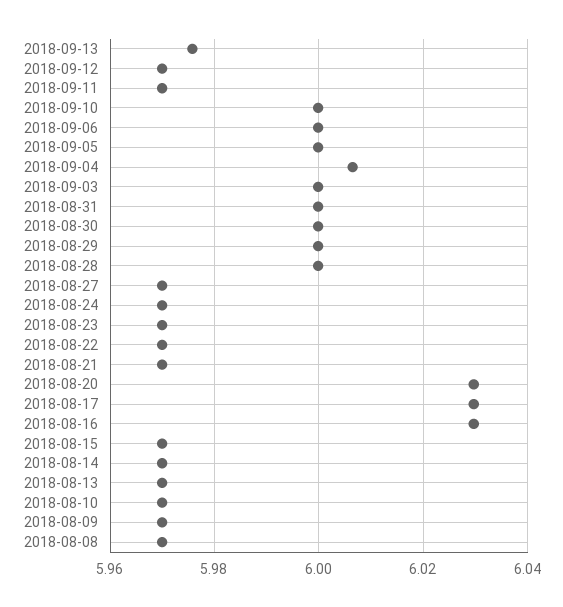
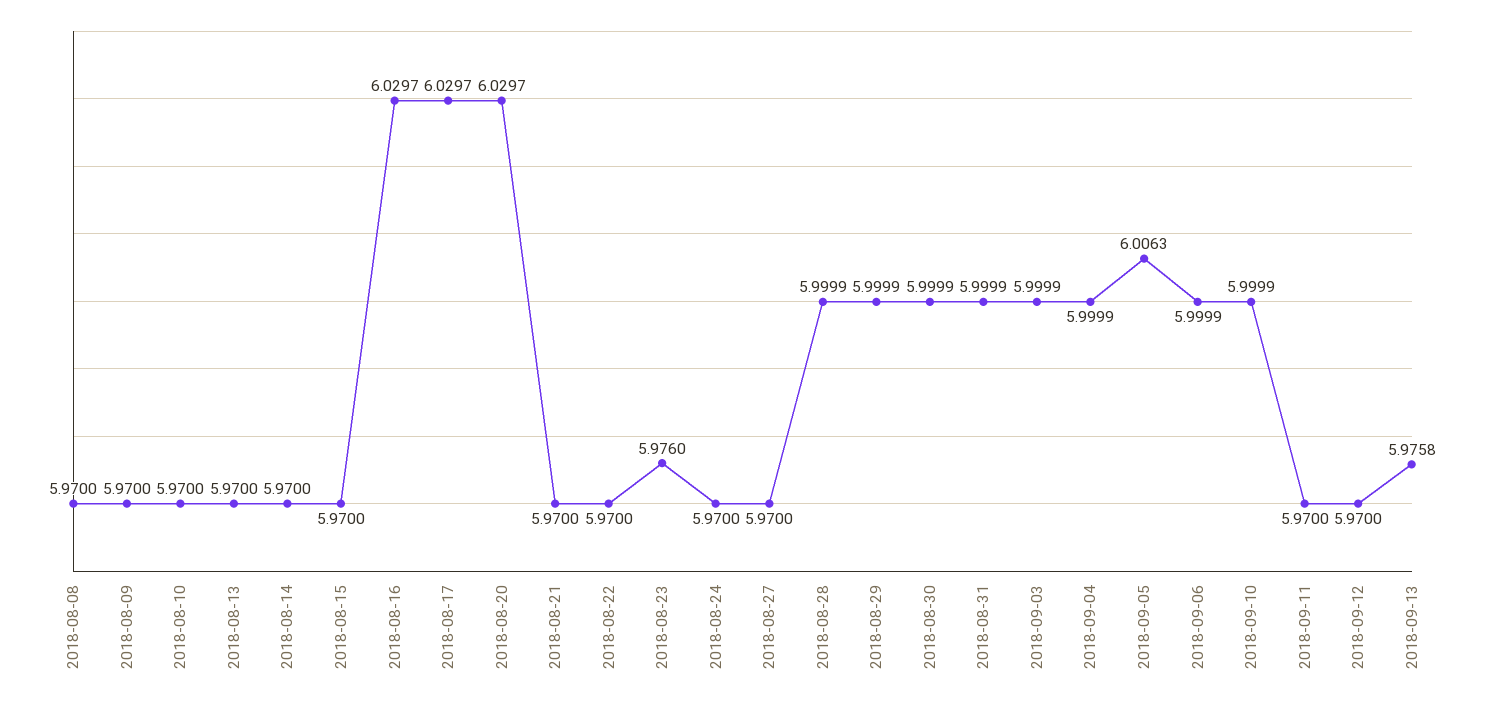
2018-09-05: 6 -> 6.0063
2018-09-04: 6.006 -> 5.9999
2018-08-23: 5.97 -> 5.976

